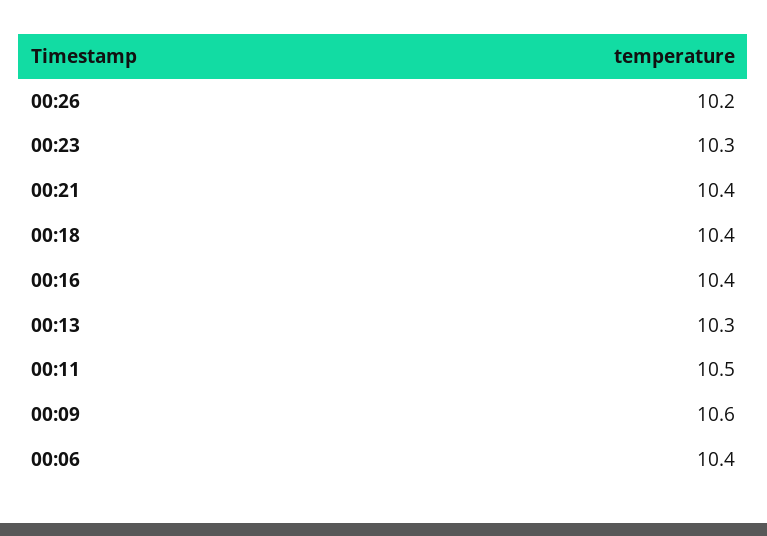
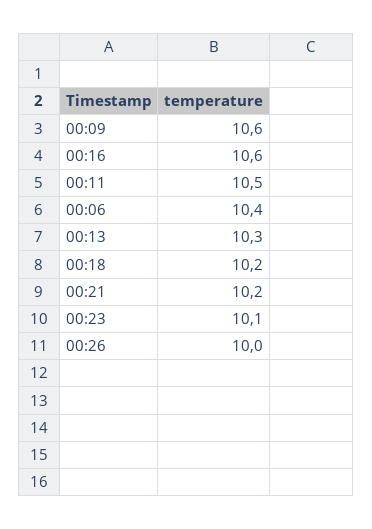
00:26: 10.2 -> 10
00:23: 10.3 -> 10.1
00:21: 10.4 -> 10.2
00:18: 10.4 -> 10.2
00:16: 10.4 -> 10.6

